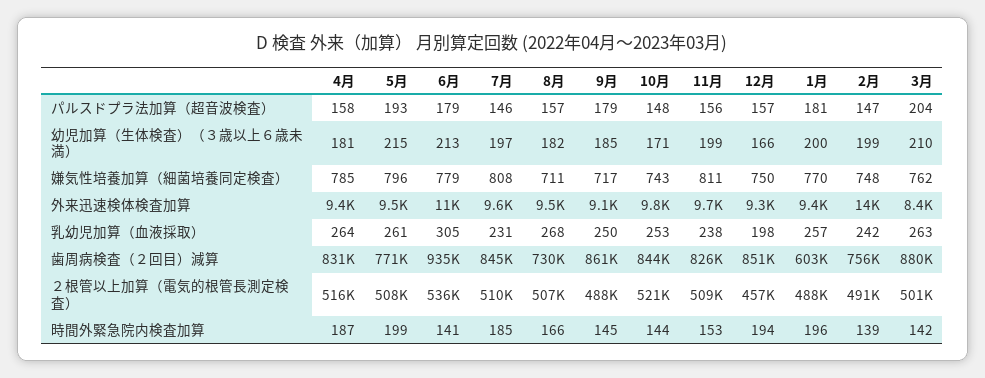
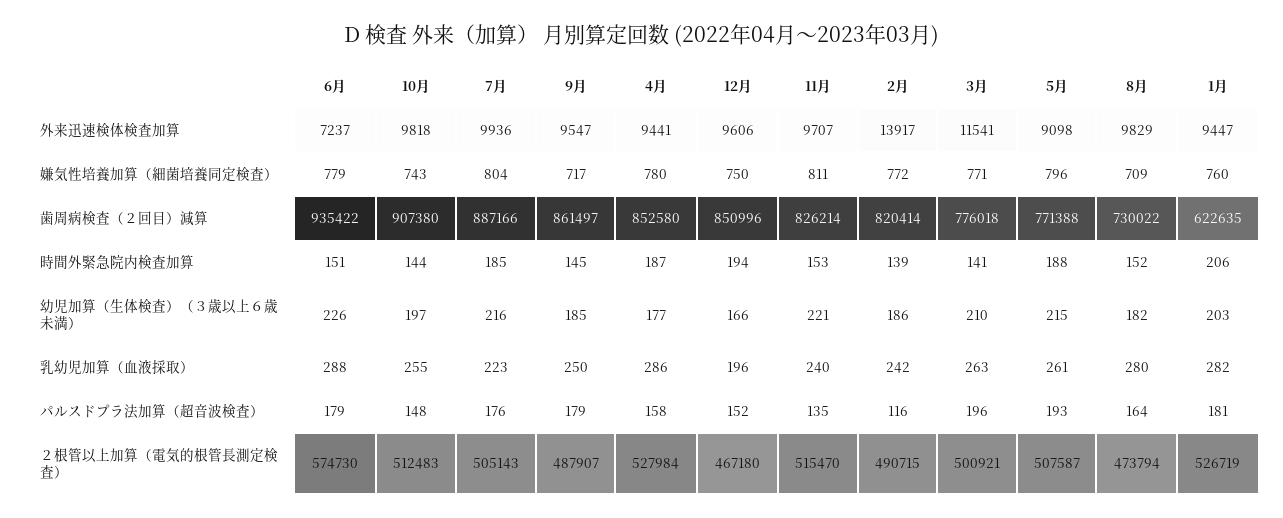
7月, パルスドプラ法加算（超音波検査）: 146 -> 176
8月, パルスドプラ法加算（超音波検査）: 157 -> 164
11月, パルスドプラ法加算（超音波検査）: 156 -> 135
12月, パルスドプラ法加算（超音波検査）: 157 -> 152
2月, パルスドプラ法加算（超音波検査）: 147 -> 116
3月, パルスドプラ法加算（超音波検査）: 204 -> 196
4月, 幼児加算（生体検査）（３歳以上６歳未満）: 181 -> 177
6月, 幼児加算（生体検査）（３歳以上６歳未満）: 213 -> 226
7月, 幼児加算（生体検査）（３歳以上６歳未満）: 197 -> 216
10月, 幼児加算（生体検査）（３歳以上６歳未満）: 171 -> 197
11月, 幼児加算（生体検査）（３歳以上６歳未満）: 199 -> 221
1月, 幼児加算（生体検査）（３歳以上６歳未満）: 200 -> 203
2月, 幼児加算（生体検査）（３歳以上６歳未満）: 199 -> 186
4月, 嫌気性培養加算（細菌培養同定検査）: 785 -> 780
7月, 嫌気性培養加算（細菌培養同定検査）: 808 -> 804
8月, 嫌気性培養加算（細菌培養同定検査）: 711 -> 709
1月, 嫌気性培養加算（細菌培養同定検査）: 770 -> 760
2月, 嫌気性培養加算（細菌培養同定検査）: 748 -> 772
3月, 嫌気性培養加算（細菌培養同定検査）: 762 -> 771
5月, 外来迅速検体検査加算: 9500 -> 9098
6月, 外来迅速検体検査加算: 11000 -> 7237
7月, 外来迅速検体検査加算: 9600 -> 9936
8月, 外来迅速検体検査加算: 9500 -> 9829
9月, 外来迅速検体検査加算: 9100 -> 9547
12月, 外来迅速検体検査加算: 9300 -> 9606
3月, 外来迅速検体検査加算: 8400 -> 11541
4月, 乳幼児加算（血液採取）: 264 -> 286
6月, 乳幼児加算（血液採取）: 305 -> 288
7月, 乳幼児加算（血液採取）: 231 -> 223
8月, 乳幼児加算（血液採取）: 268 -> 280
10月, 乳幼児加算（血液採取）: 253 -> 255
11月, 乳幼児加算（血液採取）: 238 -> 240
12月, 乳幼児加算（血液採取）: 198 -> 196
1月, 乳幼児加算（血液採取）: 257 -> 282
4月, 歯周病検査（２回目）減算: 831000 -> 852580
7月, 歯周病検査（２回目）減算: 845000 -> 887166
10月, 歯周病検査（２回目）減算: 844000 -> 907380
1月, 歯周病検査（２回目）減算: 603000 -> 622635
2月, 歯周病検査（２回目）減算: 756000 -> 820414
3月, 歯周病検査（２回目）減算: 880000 -> 776018
4月, ２根管以上加算（電気的根管長測定検査）: 516000 -> 527984
6月, ２根管以上加算（電気的根管長測定検査）: 536000 -> 574730
7月, ２根管以上加算（電気的根管長測定検査）: 510000 -> 505143
8月, ２根管以上加算（電気的根管長測定検査）: 507000 -> 473794
10月, ２根管以上加算（電気的根管長測定検査）: 521000 -> 512483
11月, ２根管以上加算（電気的根管長測定検査）: 509000 -> 515470
12月, ２根管以上加算（電気的根管長測定検査）: 457000 -> 467180
1月, ２根管以上加算（電気的根管長測定検査）: 488000 -> 526719
5月, 時間外緊急院内検査加算: 199 -> 188
6月, 時間外緊急院内検査加算: 141 -> 151
8月, 時間外緊急院内検査加算: 166 -> 152
1月, 時間外緊急院内検査加算: 196 -> 206
3月, 時間外緊急院内検査加算: 142 -> 141

